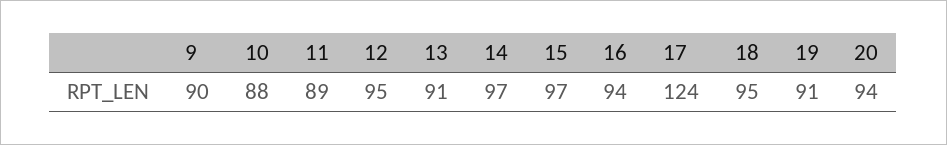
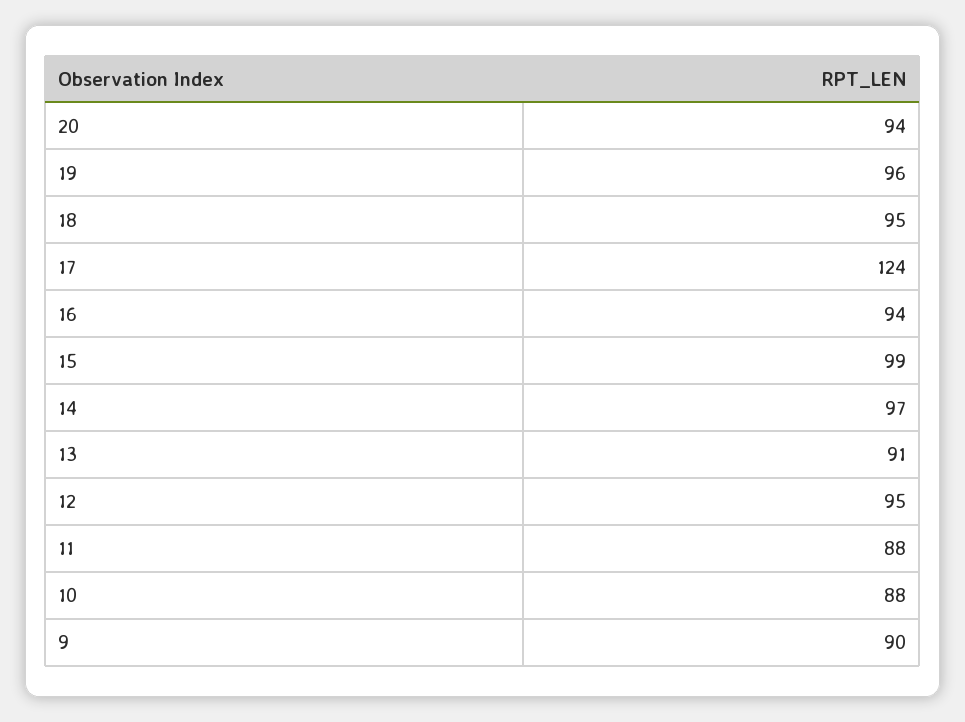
11: 89 -> 88
15: 97 -> 99
19: 91 -> 96

